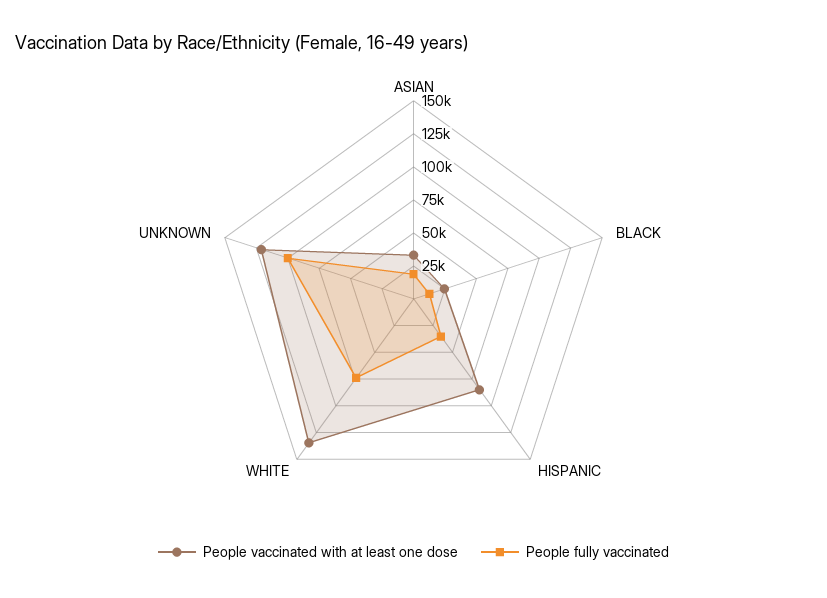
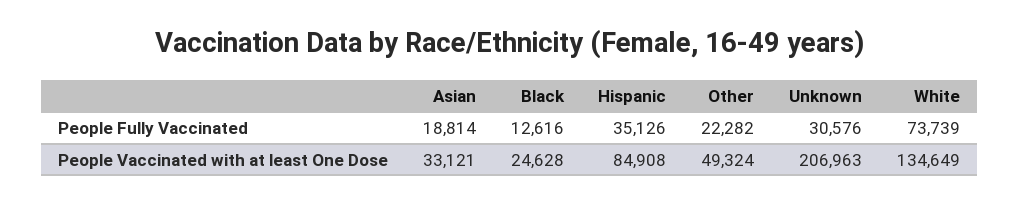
People vaccinated with at least one dose, UNKNOWN: 125000 -> 206963
People fully vaccinated, UNKNOWN: 100000 -> 30576
People fully vaccinated, Other: none -> 22282
People vaccinated with at least one dose, Other: none -> 49324

